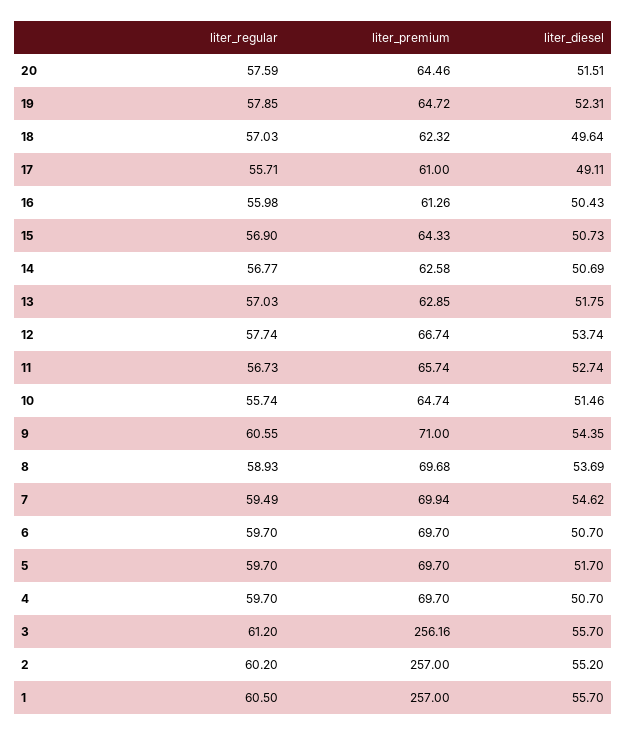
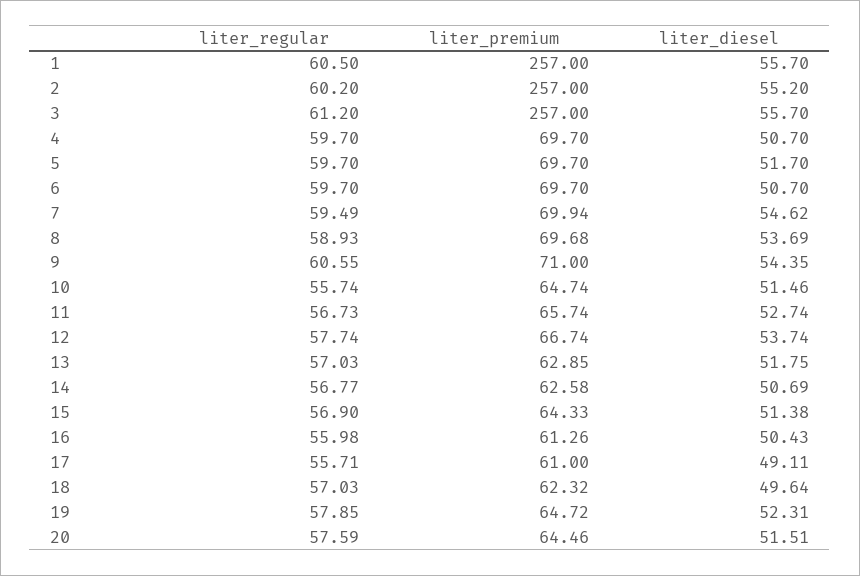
liter_diesel, 15: 50.73 -> 51.38
liter_premium, 3: 256.16 -> 257

